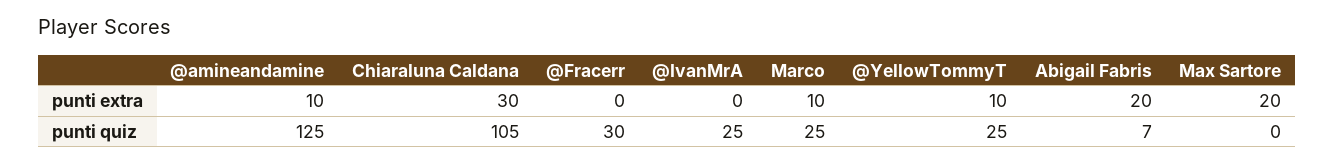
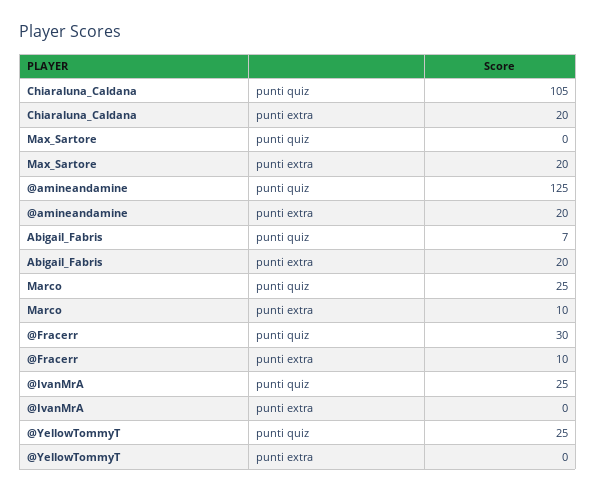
@amineandamine, punti extra: 10 -> 20
Chiaraluna Caldana, punti extra: 30 -> 20
@Fracerr, punti extra: 0 -> 10
@YellowTommyT, punti extra: 10 -> 0

